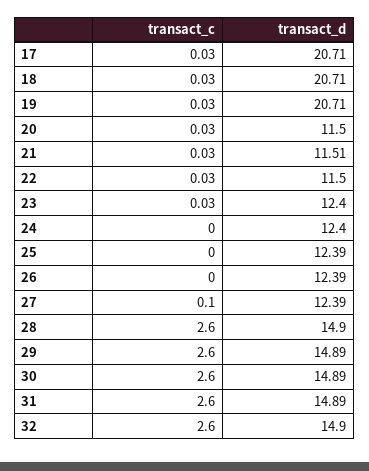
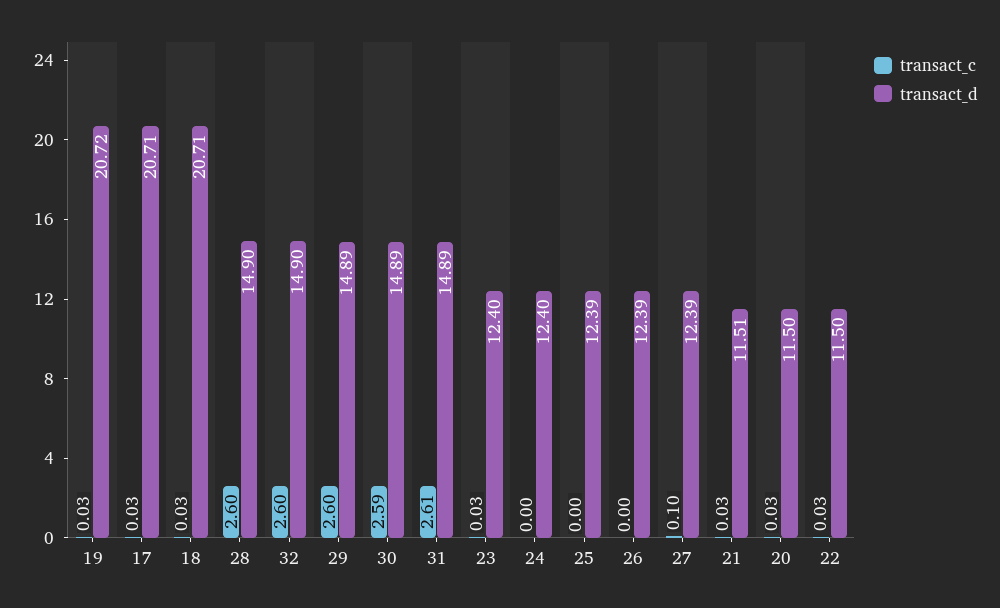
transact_d, 19: 20.71 -> 20.72
transact_c, 30: 2.6 -> 2.59
transact_c, 31: 2.6 -> 2.61

